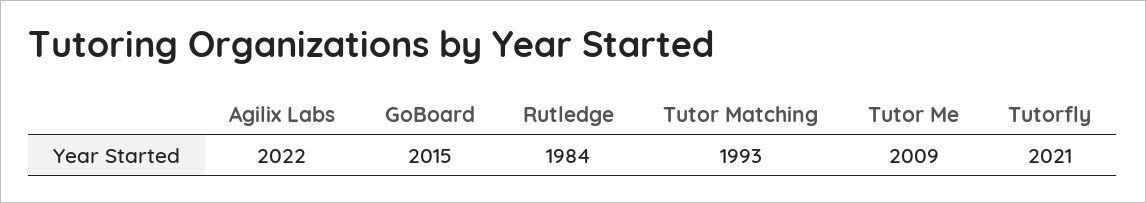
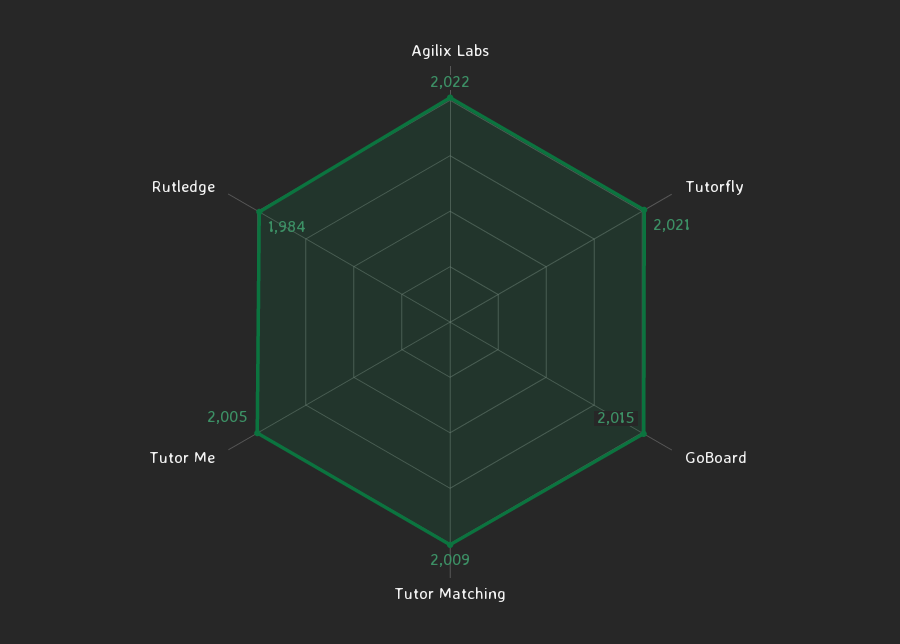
Tutor Matching: 1993 -> 2009
Tutor Me: 2009 -> 2005

